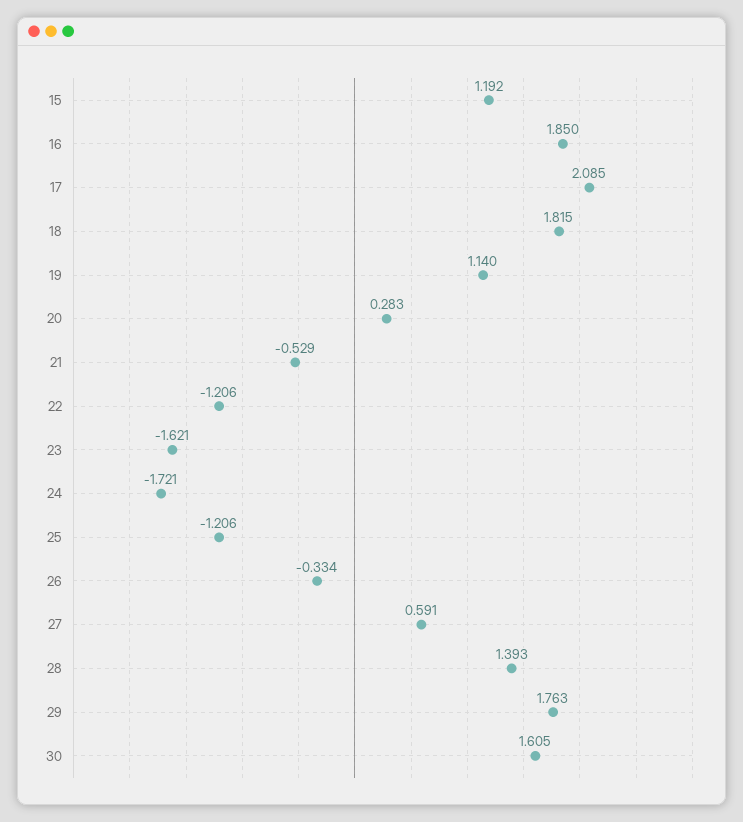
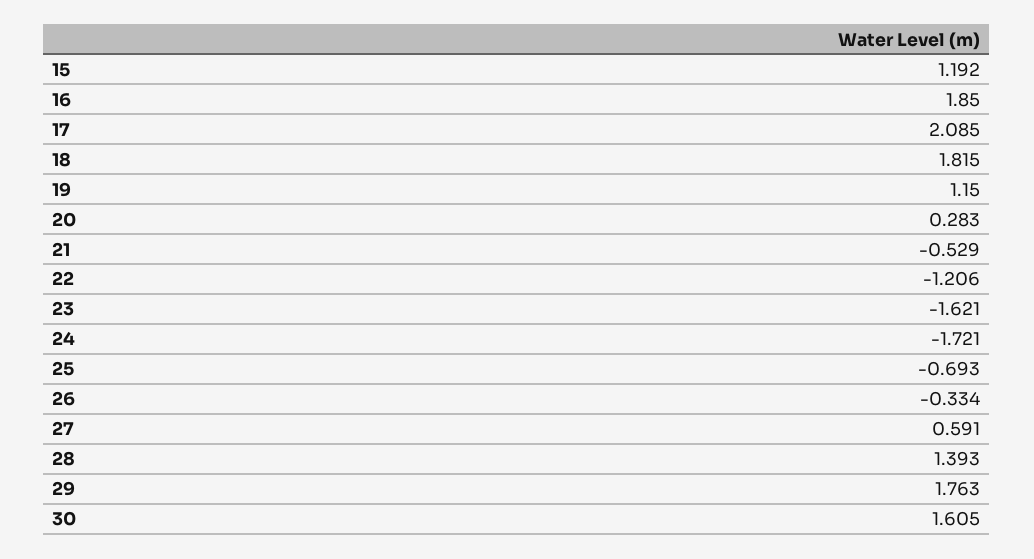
19: 1.14 -> 1.15
25: -1.206 -> -0.693

